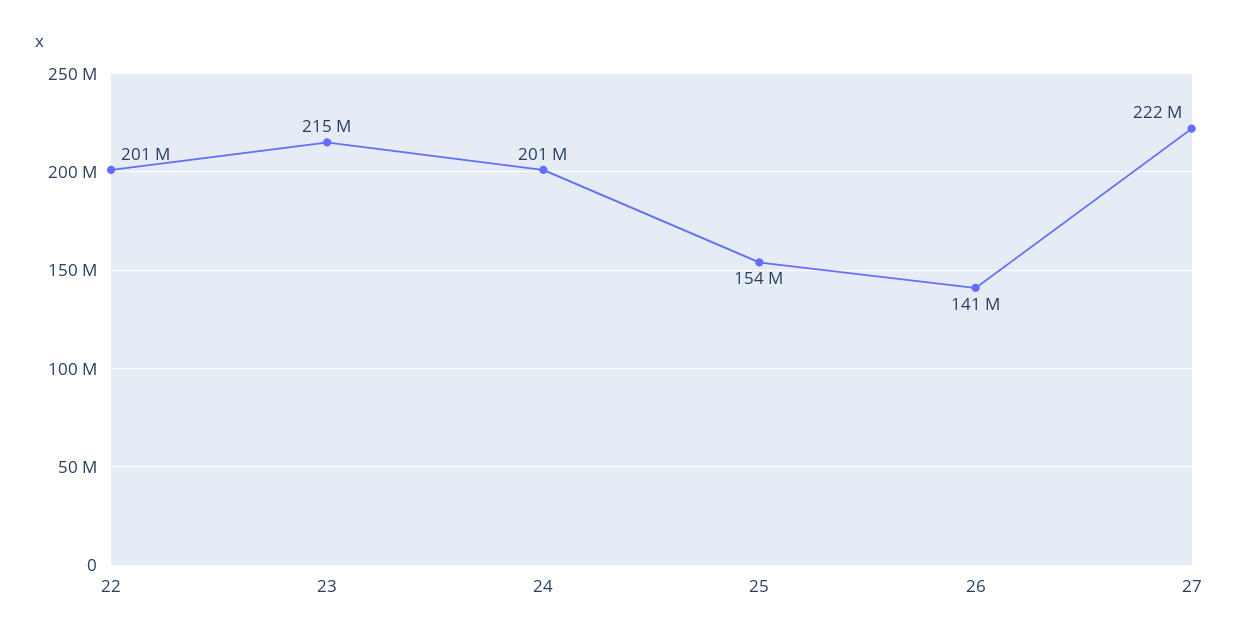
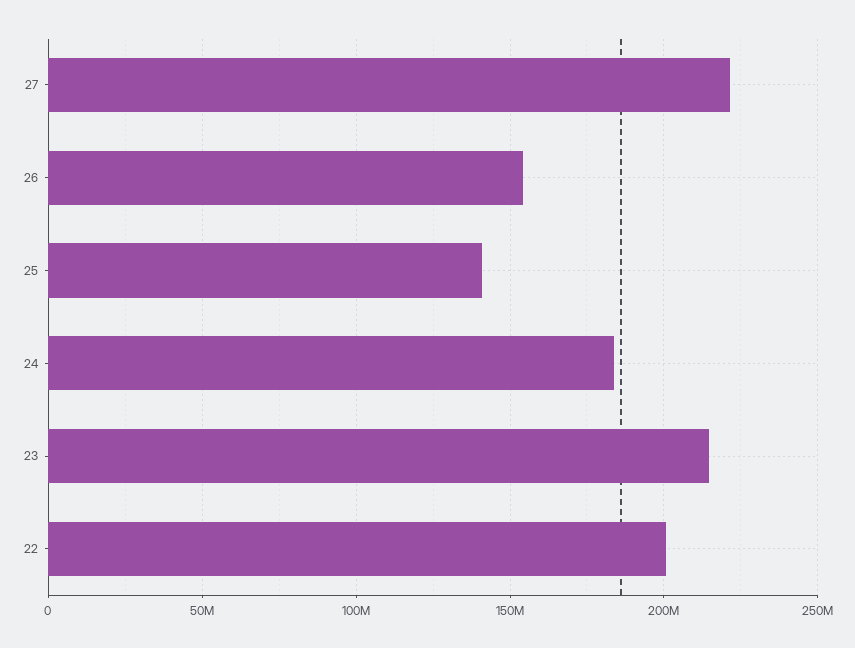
24: 201000000 -> 185000000
25: 154000000 -> 140000000
26: 141000000 -> 155000000

